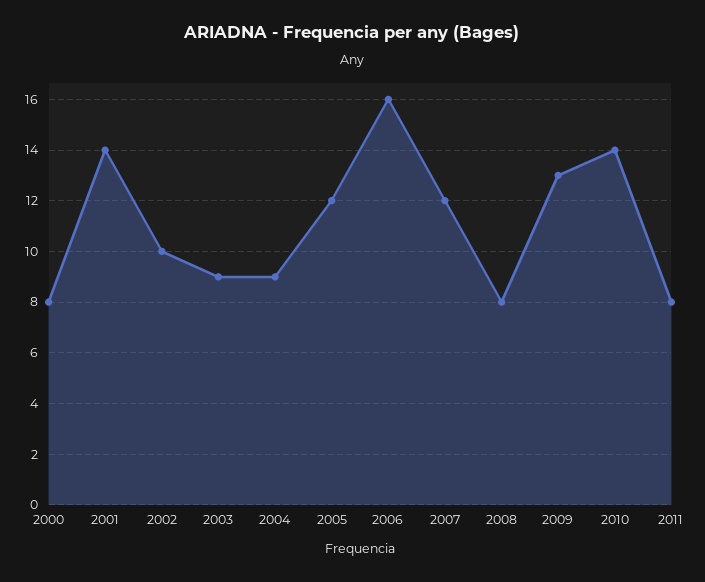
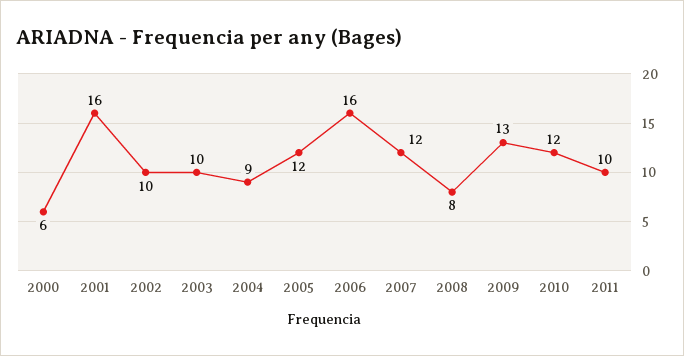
2000: 8 -> 6
2001: 14 -> 16
2003: 9 -> 10
2010: 14 -> 12
2011: 8 -> 10

